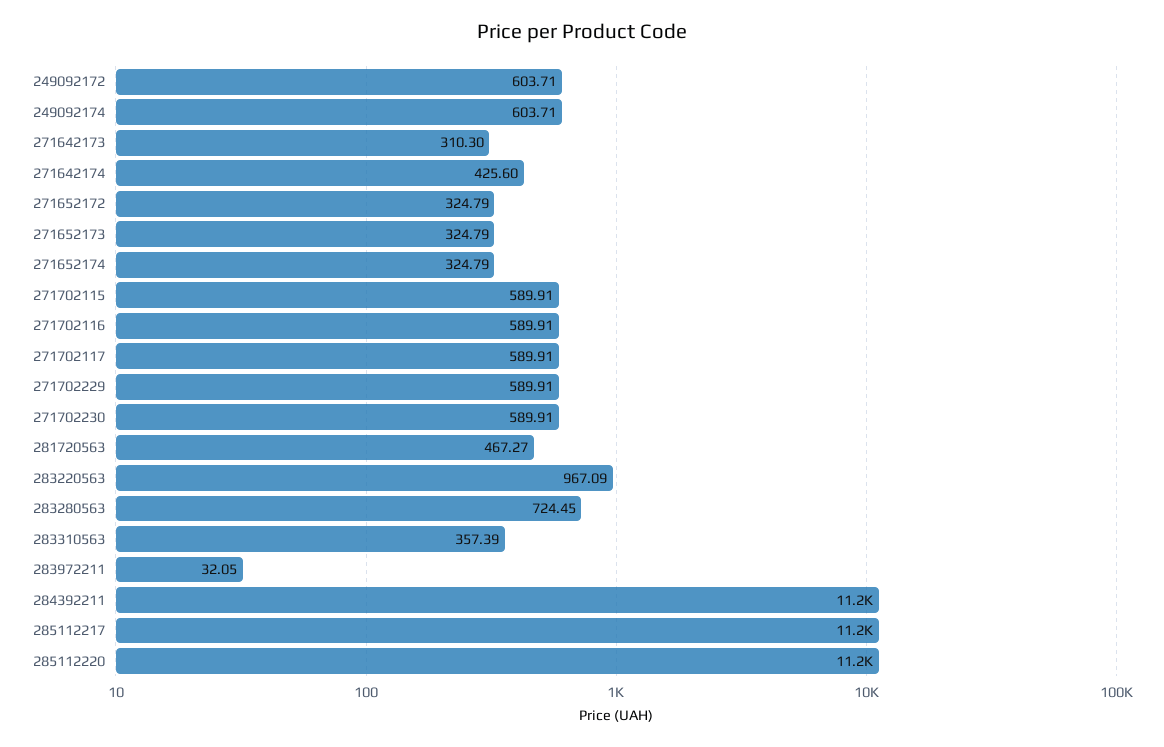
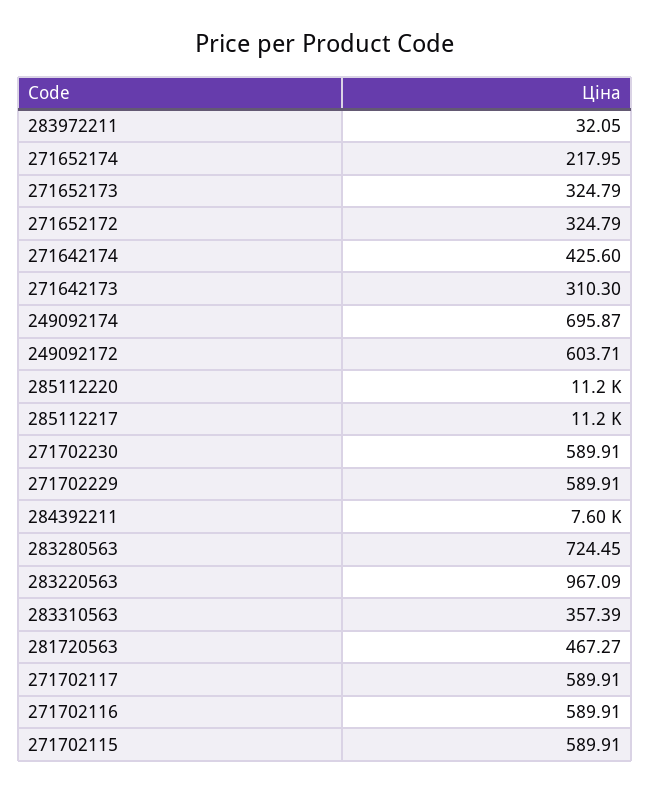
249092174: 603.71 -> 695.87
271652174: 324.79 -> 217.95
284392211: 11200 -> 7600

